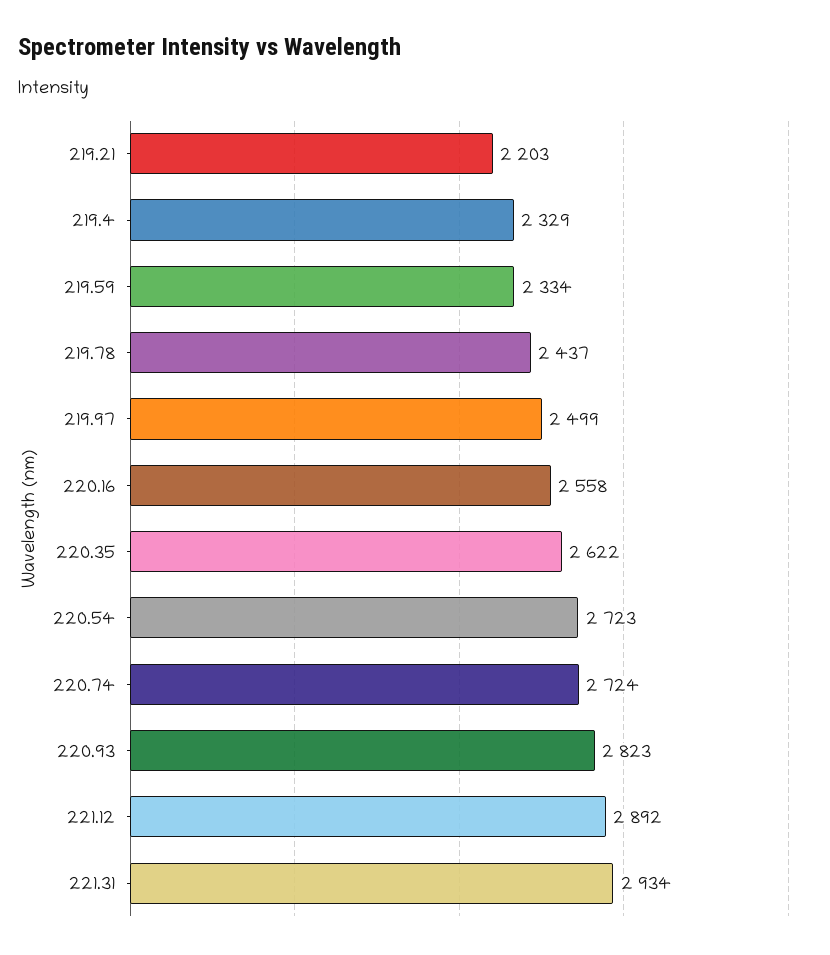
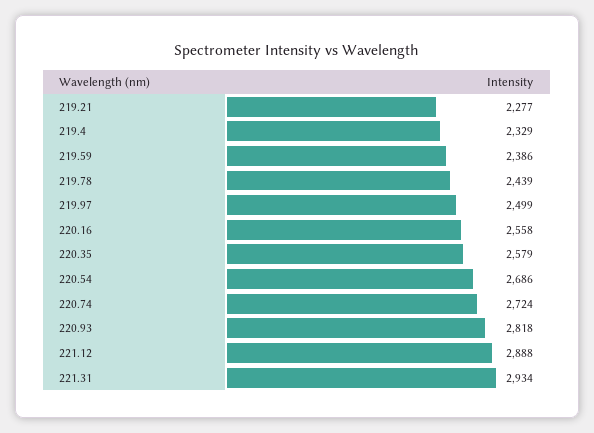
219.21: 2203 -> 2277
219.59: 2334 -> 2386
219.78: 2437 -> 2439
220.35: 2622 -> 2579
220.54: 2723 -> 2686
220.93: 2823 -> 2818
221.12: 2892 -> 2888

